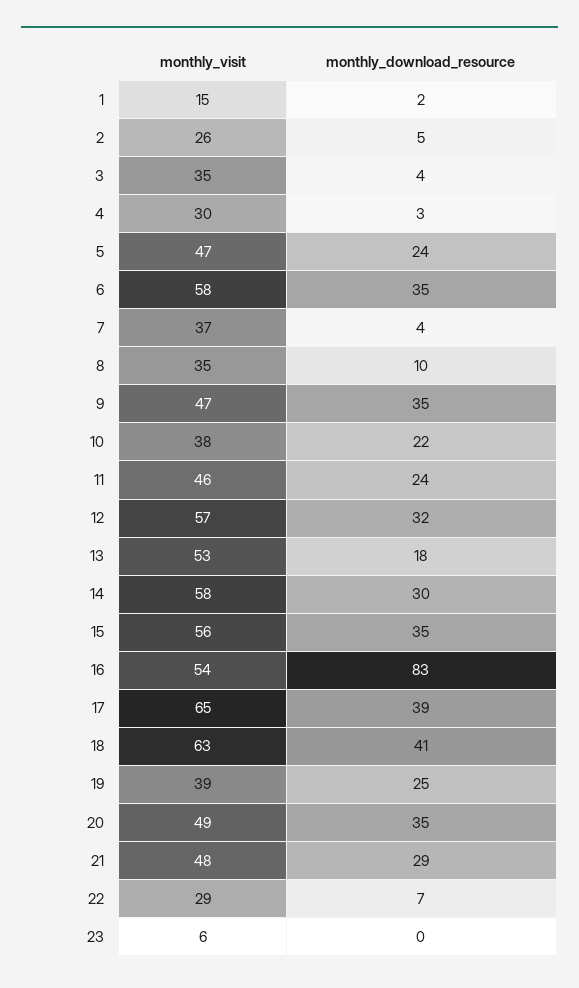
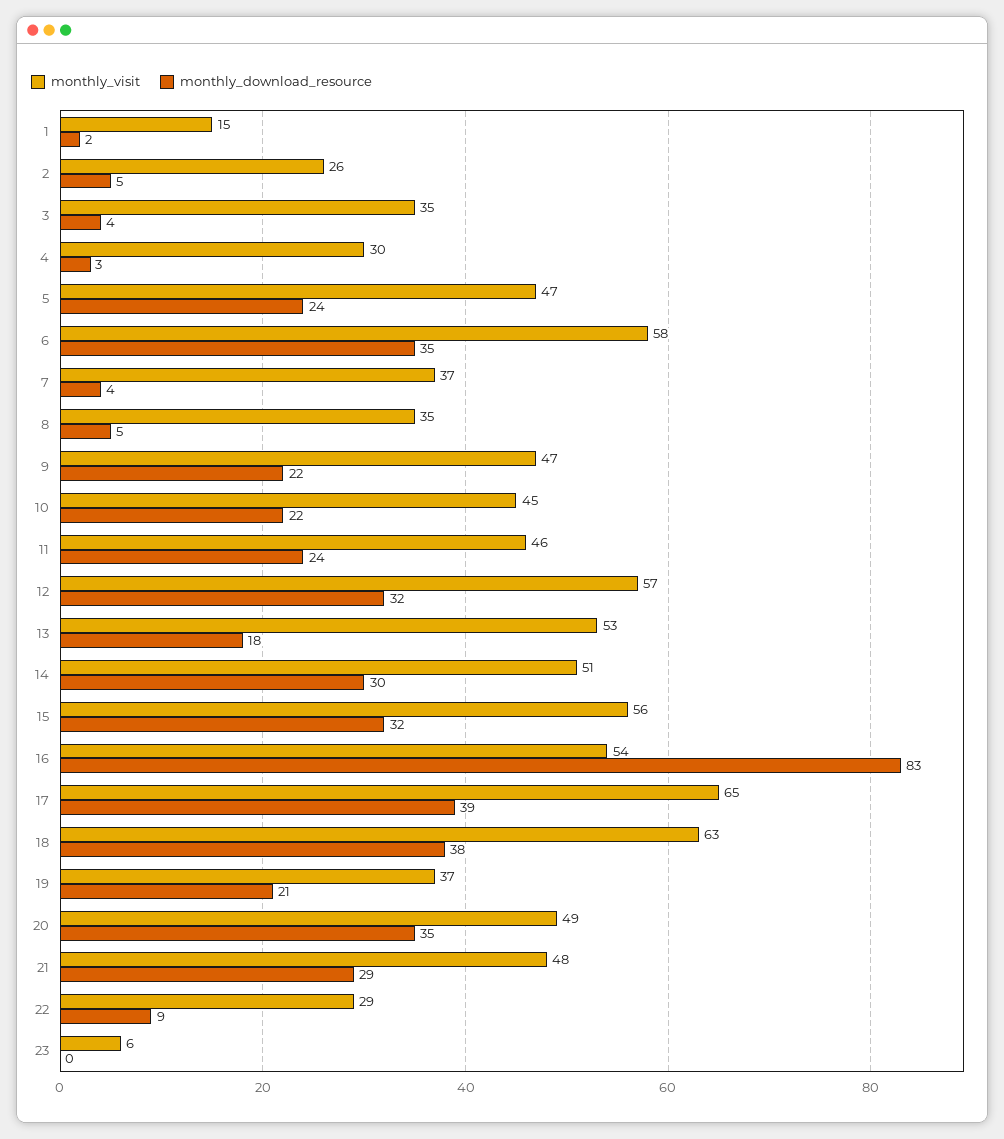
monthly_download_resource, 8: 10 -> 5
monthly_download_resource, 9: 35 -> 22
monthly_visit, 10: 38 -> 45
monthly_visit, 14: 58 -> 51
monthly_download_resource, 15: 35 -> 32
monthly_download_resource, 18: 41 -> 38
monthly_visit, 19: 39 -> 37
monthly_download_resource, 19: 25 -> 21
monthly_download_resource, 22: 7 -> 9

